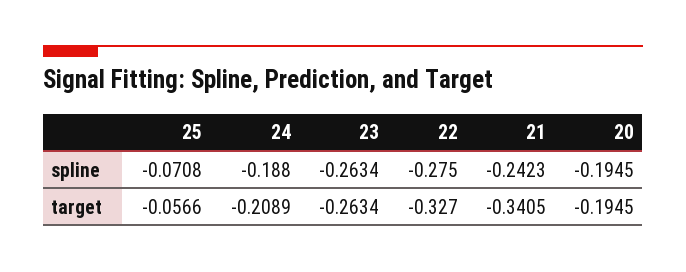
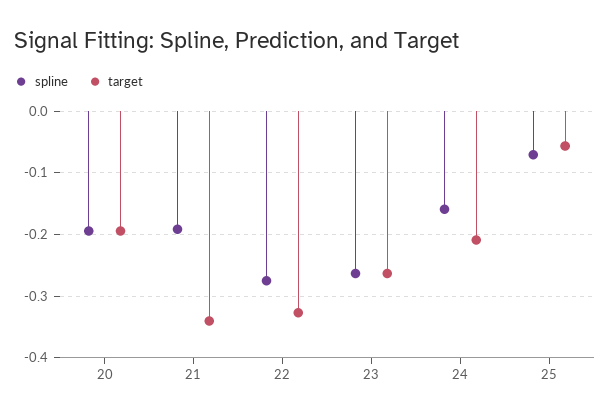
spline, 24: -0.188 -> -0.16
spline, 21: -0.2423 -> -0.19

